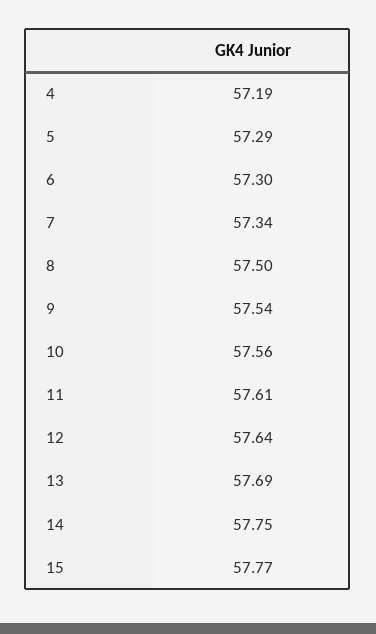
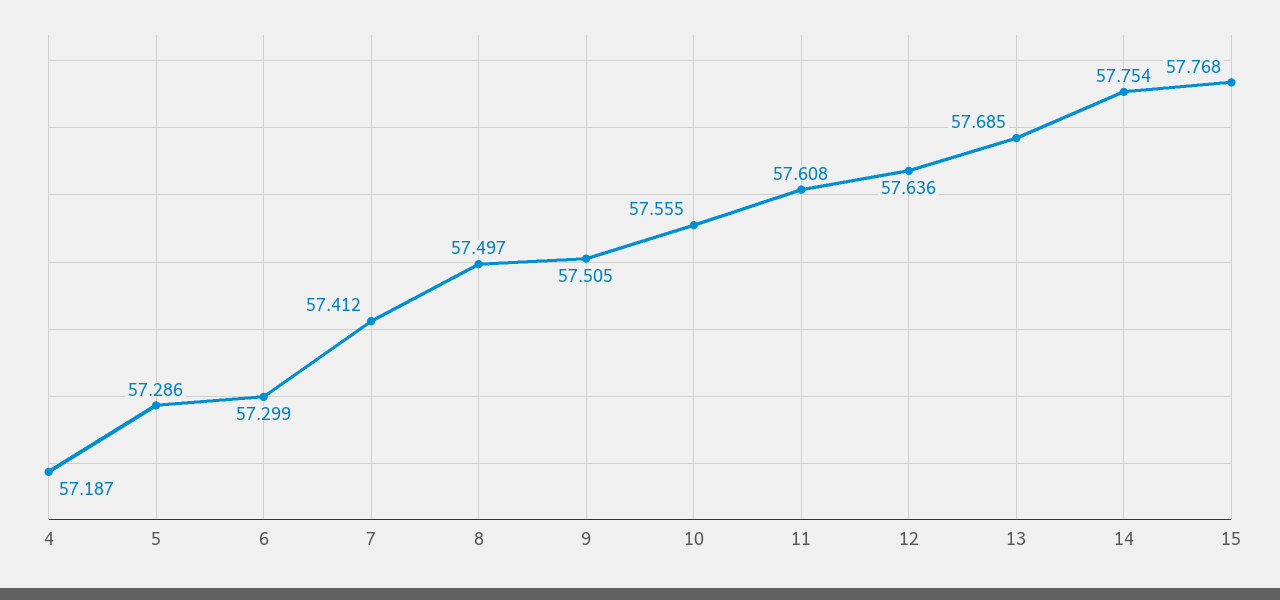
7: 57.34 -> 57.412
9: 57.54 -> 57.505

